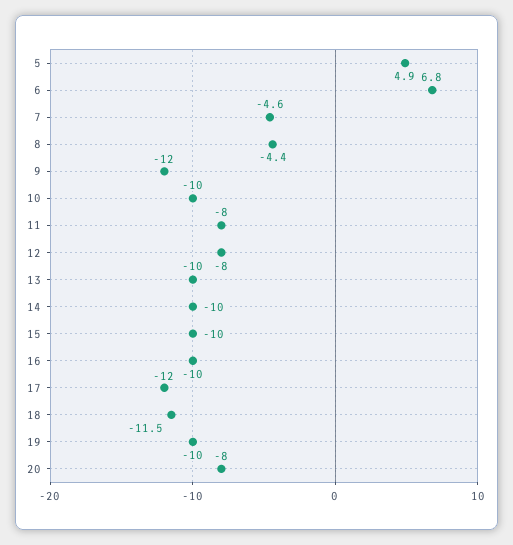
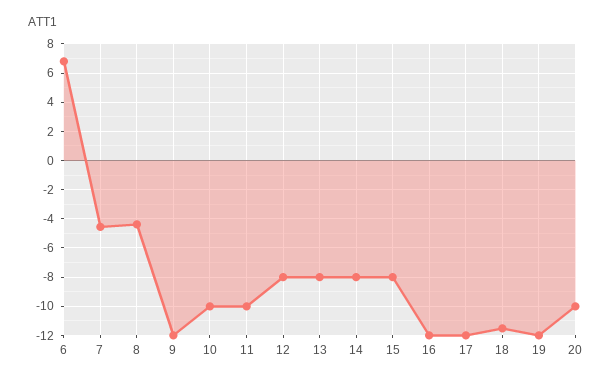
5: 4.9 -> none
11: -8 -> -10
13: -10 -> -8
14: -10 -> -8
15: -10 -> -8
16: -10 -> -12
19: -10 -> -12
20: -8 -> -10

